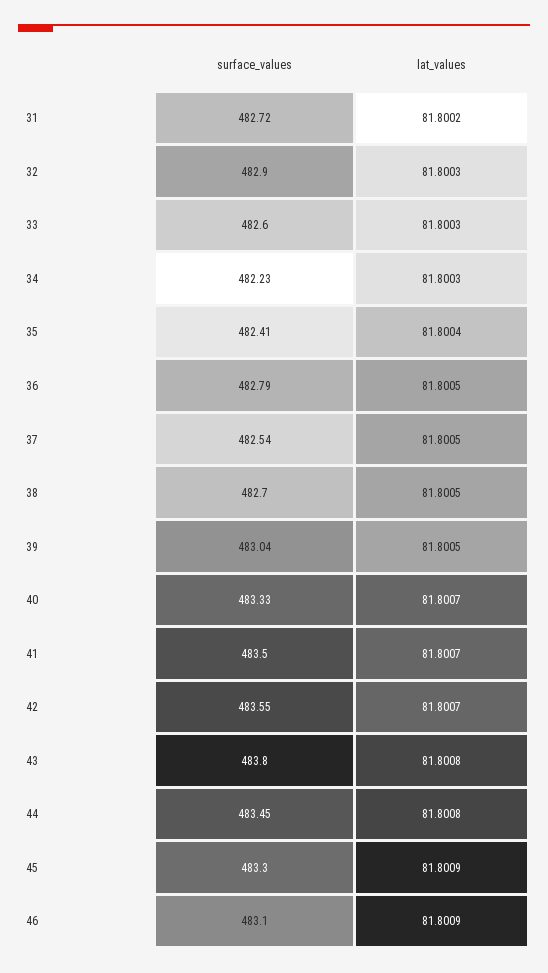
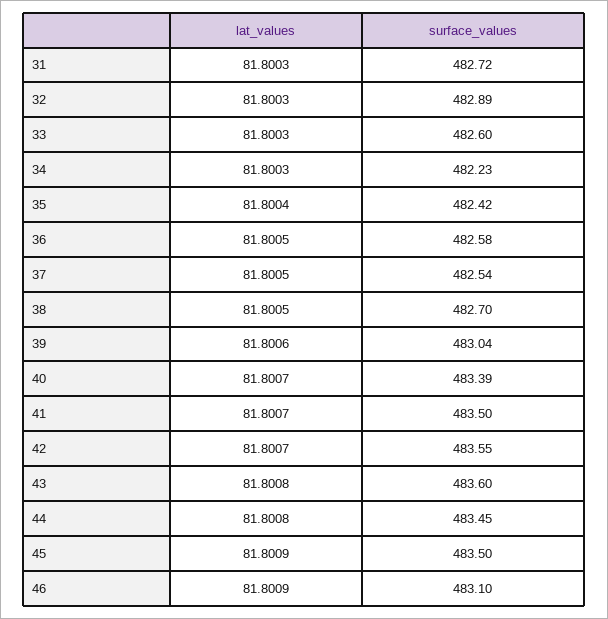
lat_values, 31: 81.8002 -> 81.8003
surface_values, 32: 482.9 -> 482.89
surface_values, 35: 482.41 -> 482.42
surface_values, 36: 482.79 -> 482.58
lat_values, 39: 81.8005 -> 81.8006
surface_values, 40: 483.33 -> 483.39
surface_values, 43: 483.8 -> 483.6
surface_values, 45: 483.3 -> 483.5

